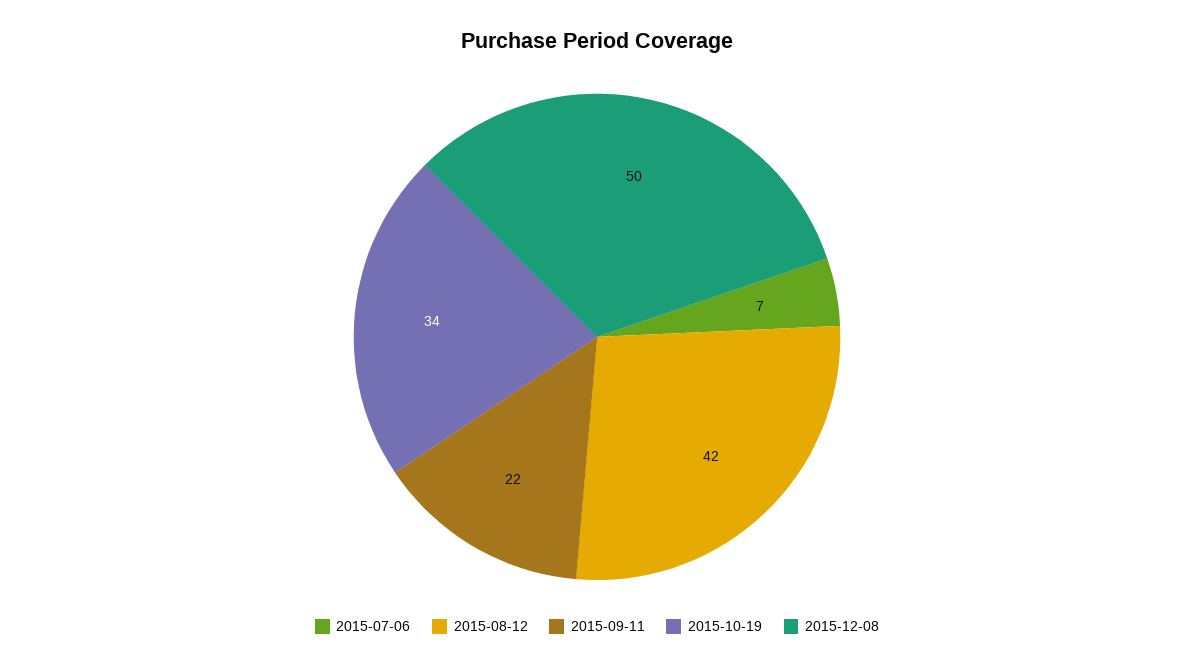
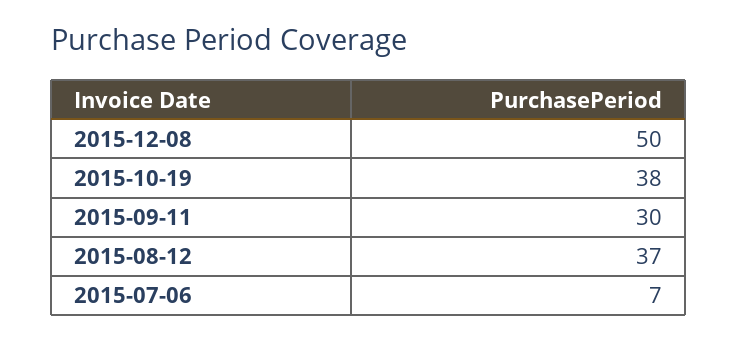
2015-08-12: 42 -> 37
2015-09-11: 22 -> 30
2015-10-19: 34 -> 38

